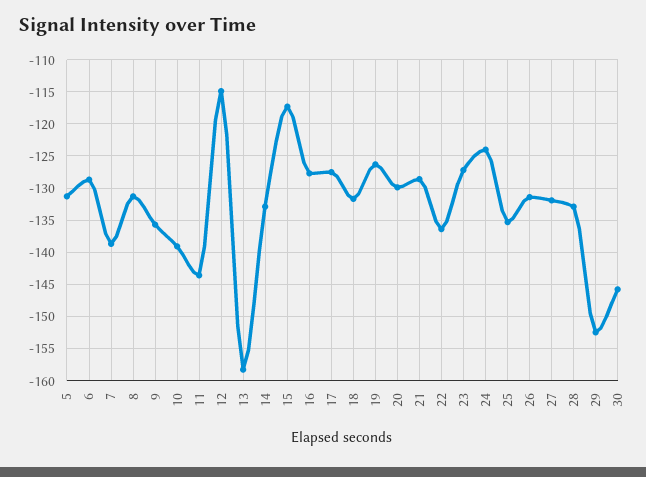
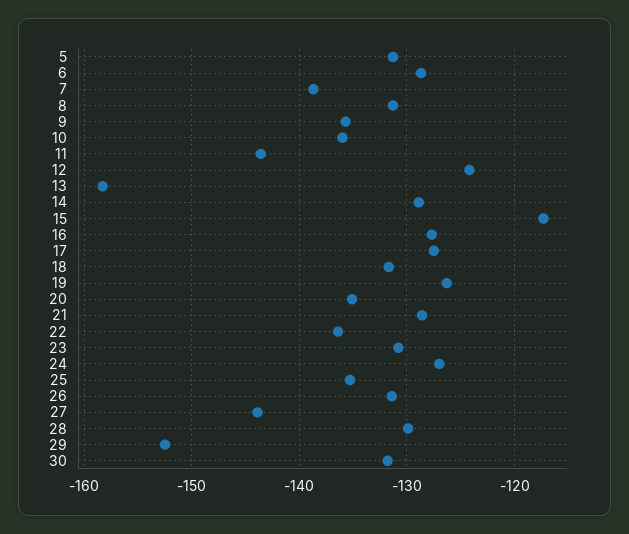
10: -139 -> -136
12: -115 -> -124
14: -133 -> -129
20: -130 -> -135
23: -127 -> -131
24: -124 -> -127
27: -132 -> -144
28: -133 -> -130
30: -146 -> -132

